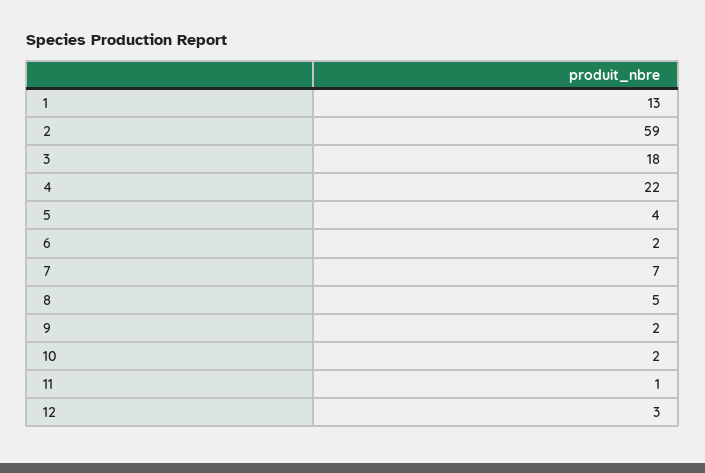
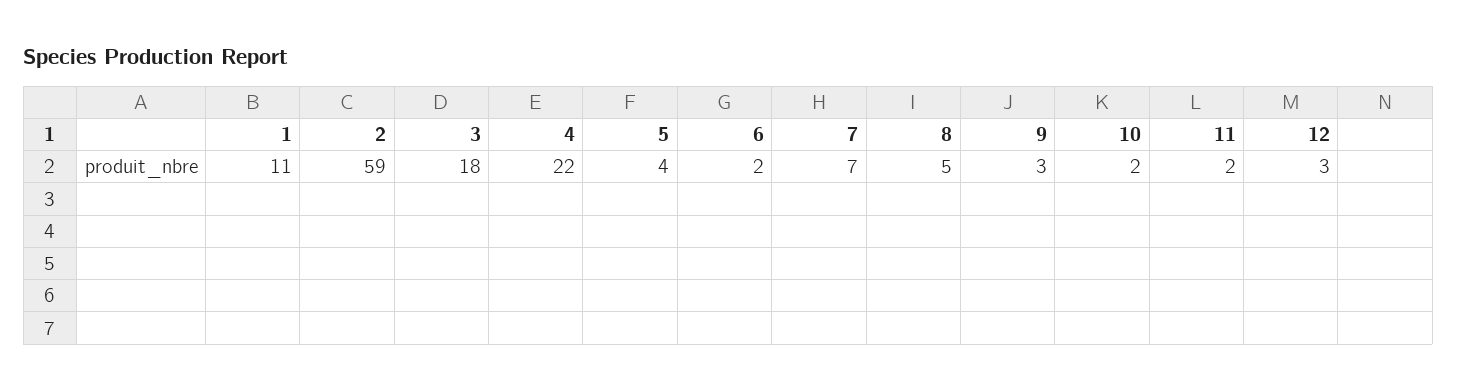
1: 13 -> 11
9: 2 -> 3
11: 1 -> 2

